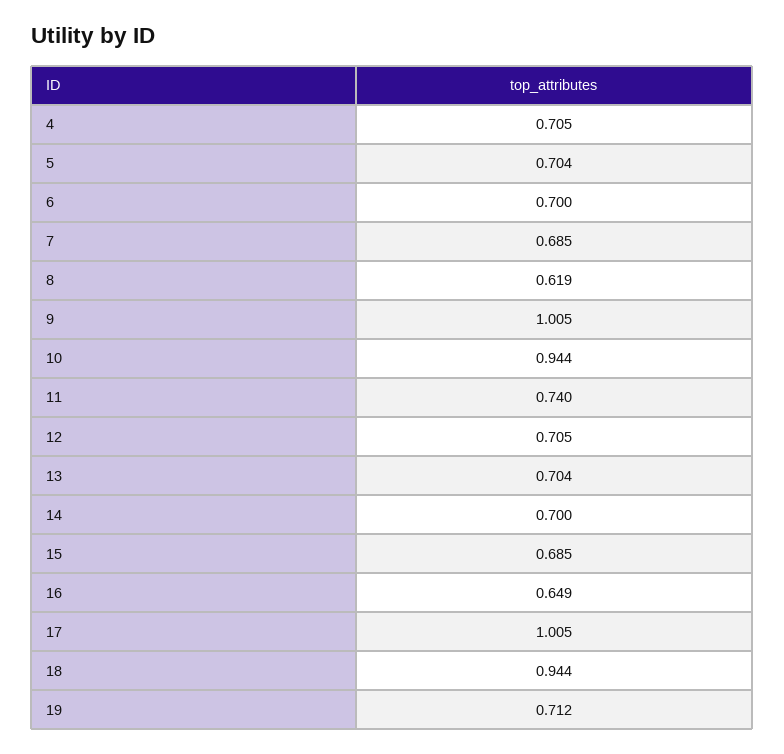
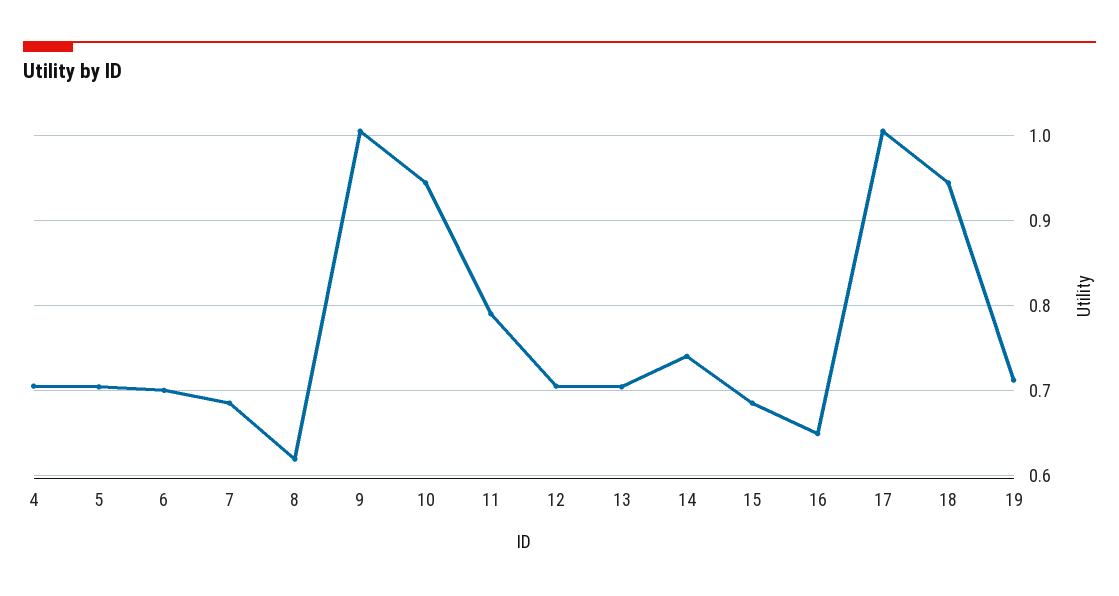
11: 0.74 -> 0.79
14: 0.7 -> 0.74

